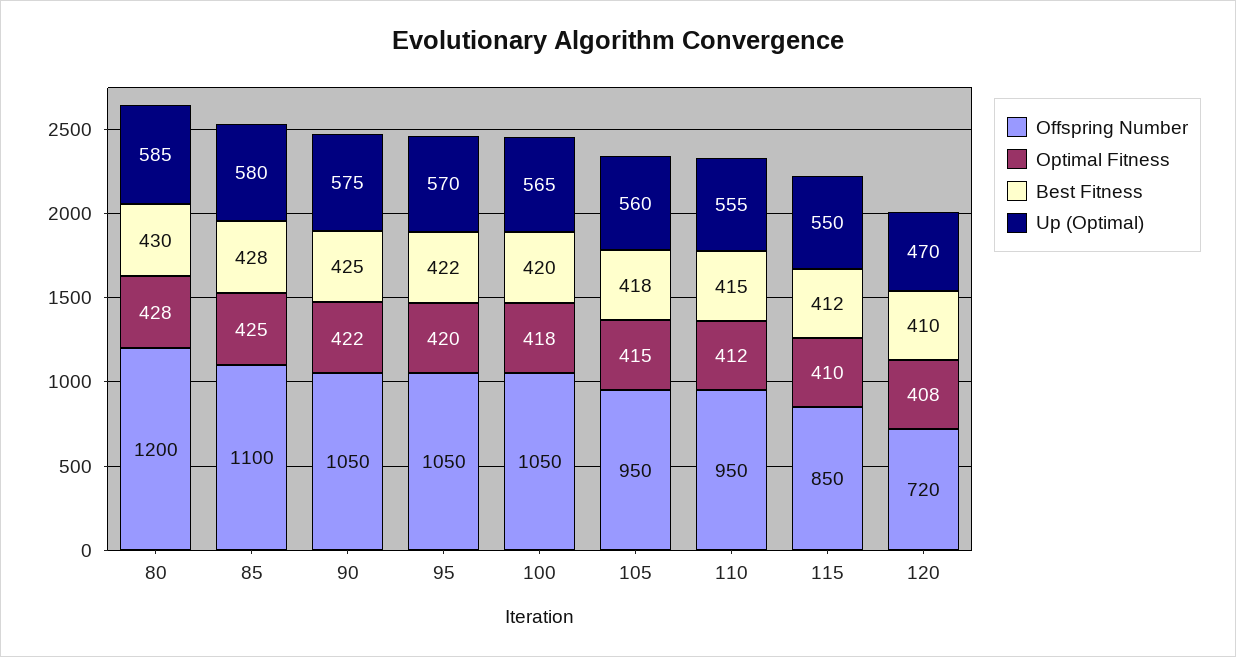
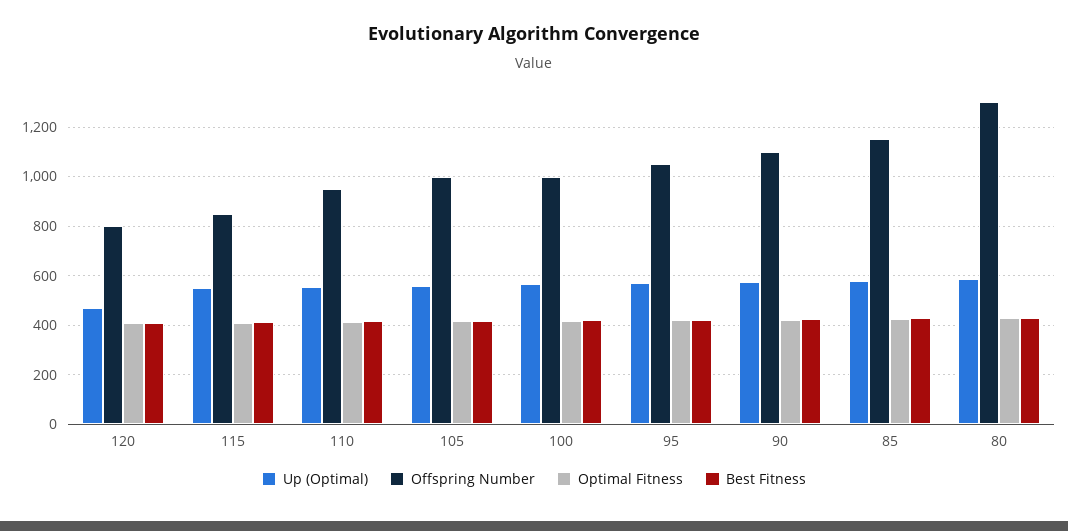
Offspring Number, 80: 1200 -> 1300
Offspring Number, 85: 1100 -> 1150
Offspring Number, 90: 1050 -> 1100
Offspring Number, 100: 1050 -> 1000
Offspring Number, 105: 950 -> 1000
Offspring Number, 120: 720 -> 800

